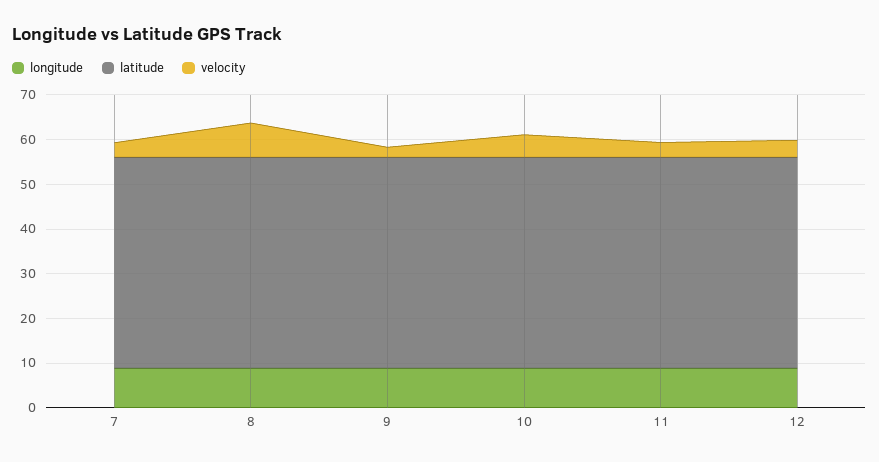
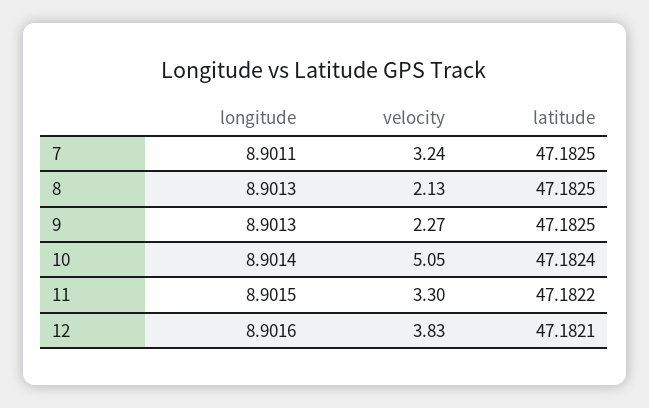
velocity, 8: 8 -> 2.13

